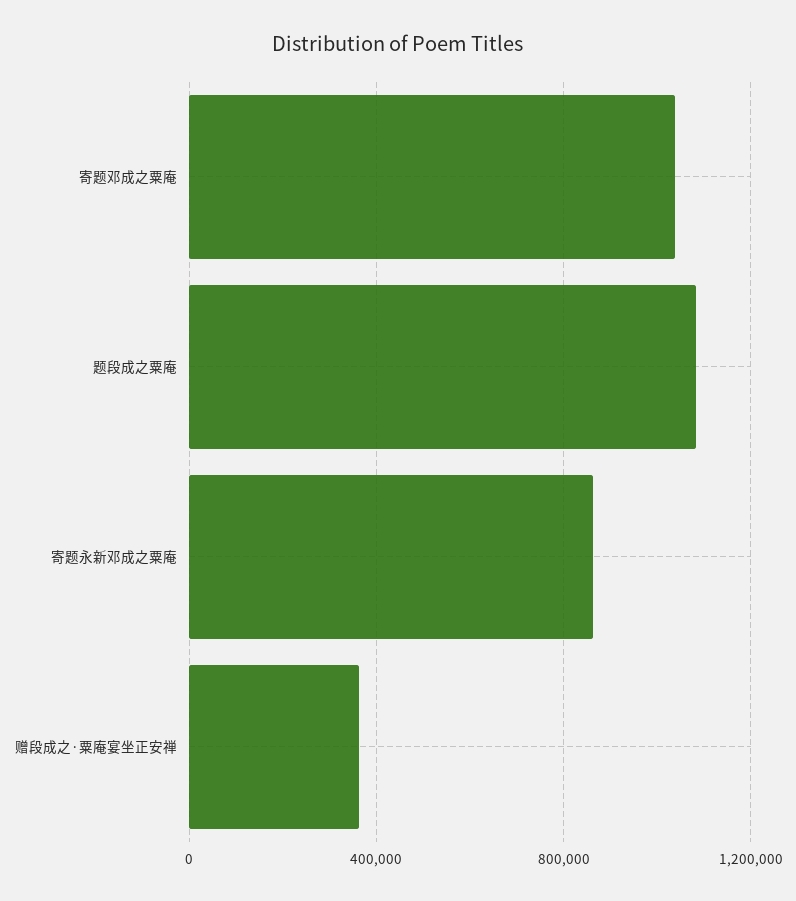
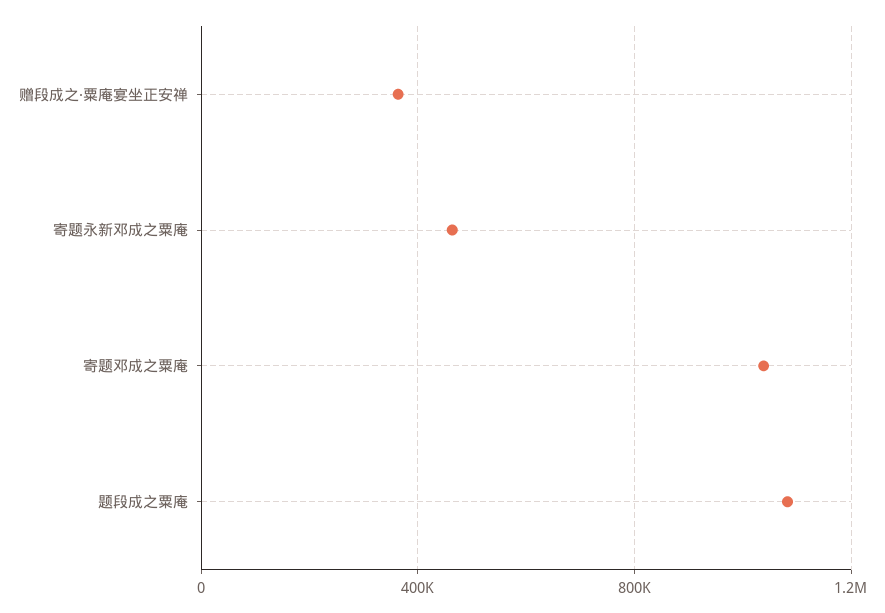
寄题永新邓成之粟庵: 850000 -> 450000

